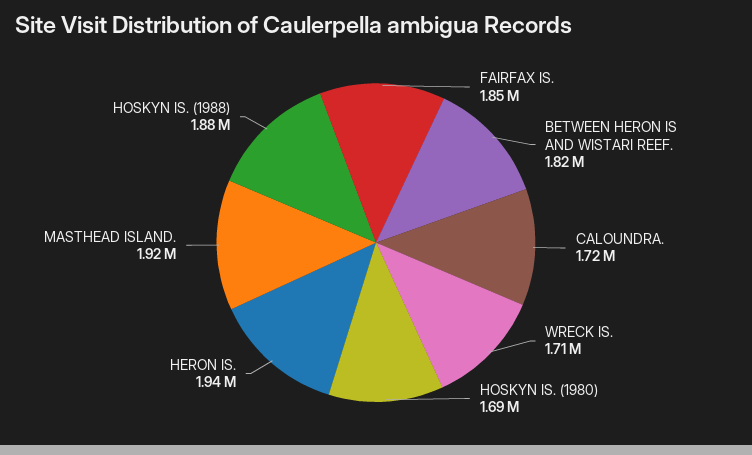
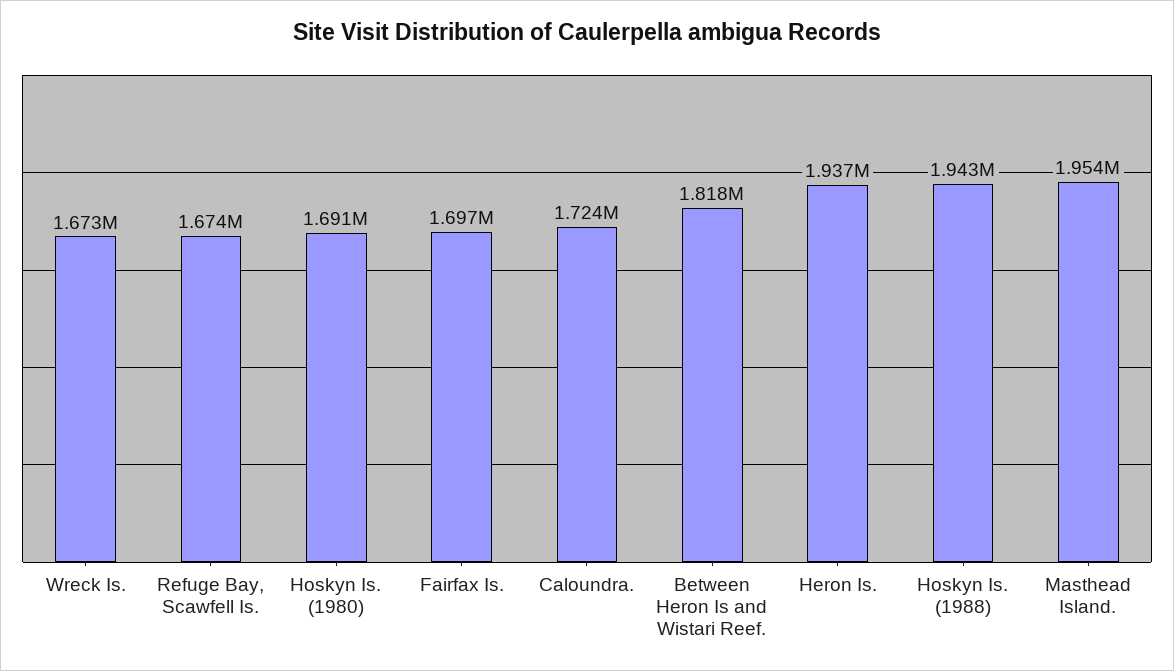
FAIRFAX IS.: 1850000 -> 1697000
WRECK IS.: 1710000 -> 1673000
MASTHEAD ISLAND.: 1920000 -> 1954000
HOSKYN IS. (1988): 1880000 -> 1943000
Refuge Bay, Scawfell Is.: none -> 1674000

